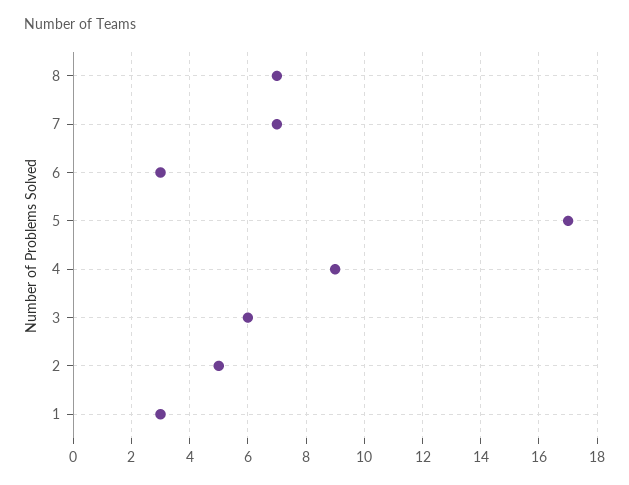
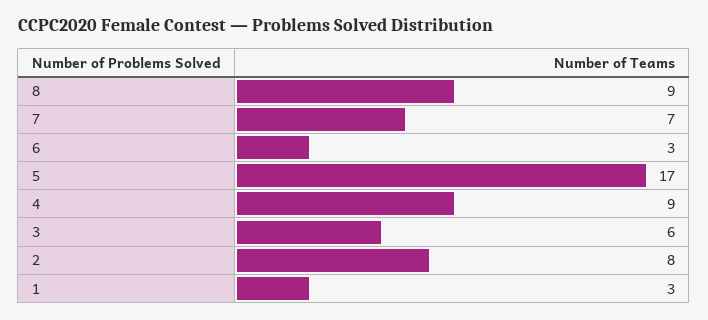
8: 7 -> 9
2: 5 -> 8

